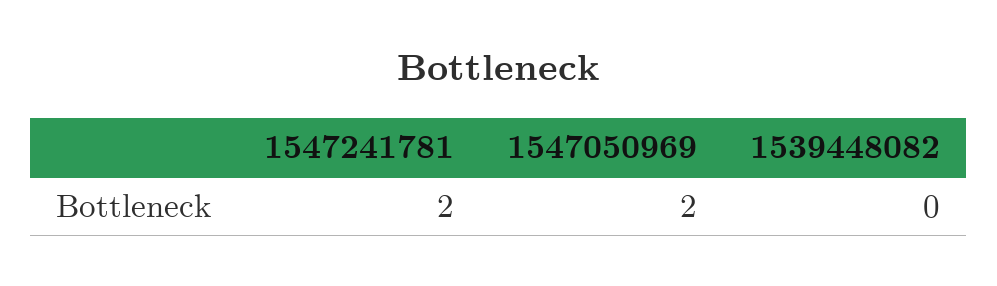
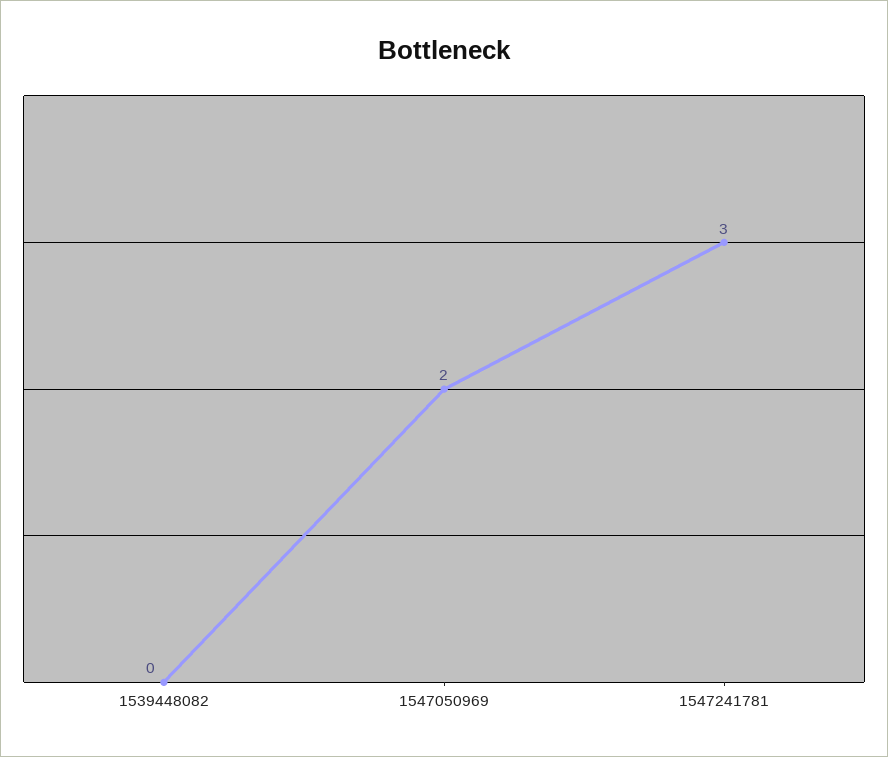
1547241781: 2 -> 3

